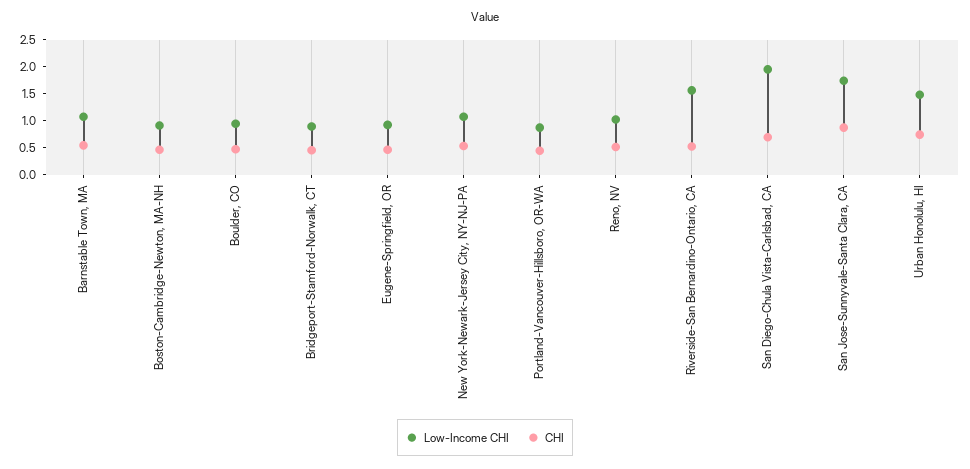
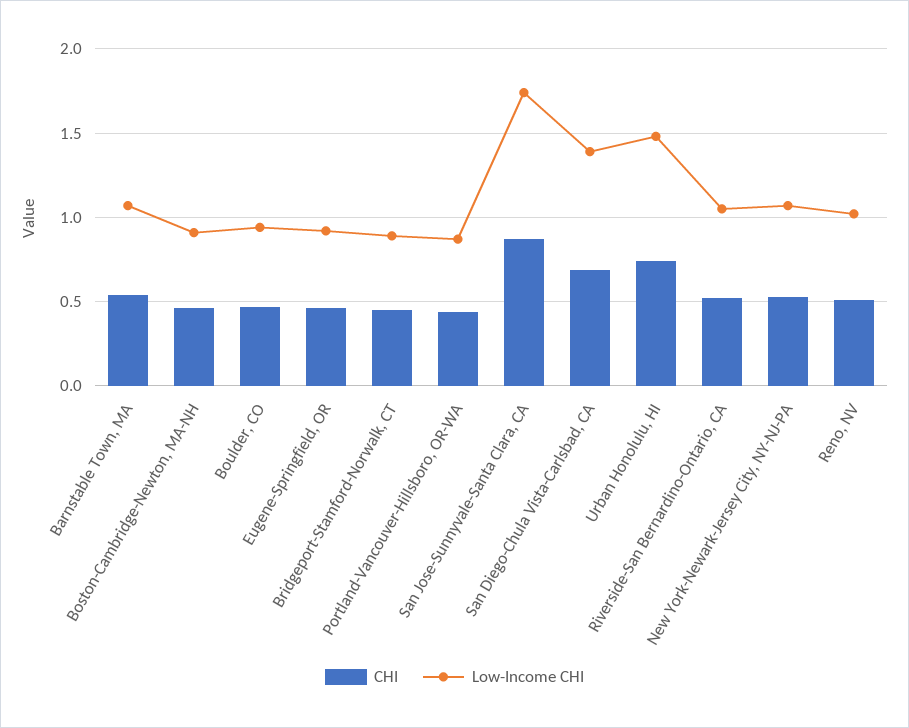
Low-Income CHI, Riverside-San Bernardino-Ontario, CA: 1.5 -> 1.05
Low-Income CHI, San Diego-Chula Vista-Carlsbad, CA: 2 -> 1.4

